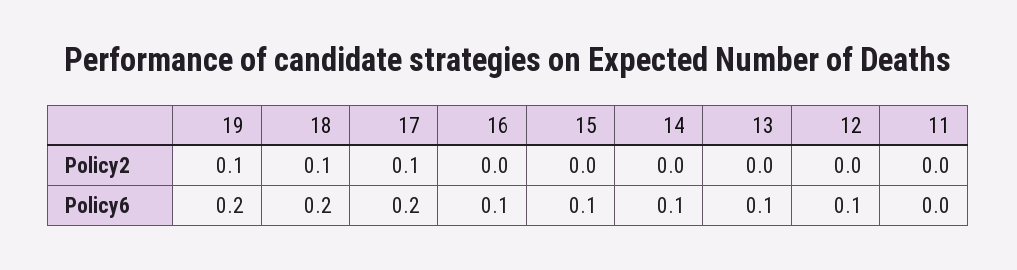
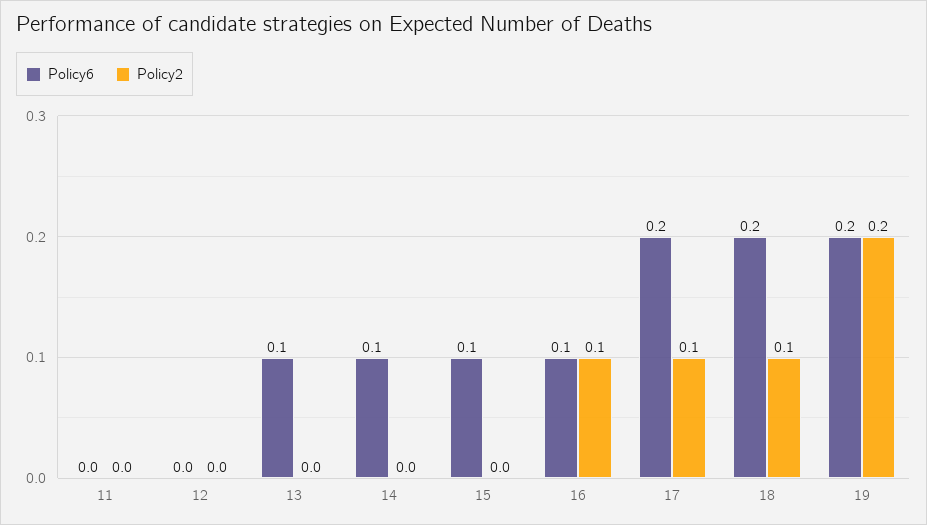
Policy2, 19: 0.1 -> 0.2
Policy2, 16: 0 -> 0.1
Policy6, 12: 0.1 -> 0

